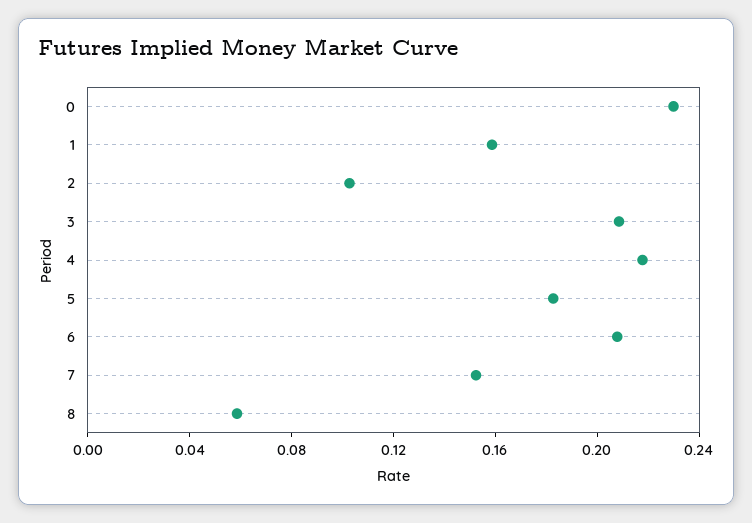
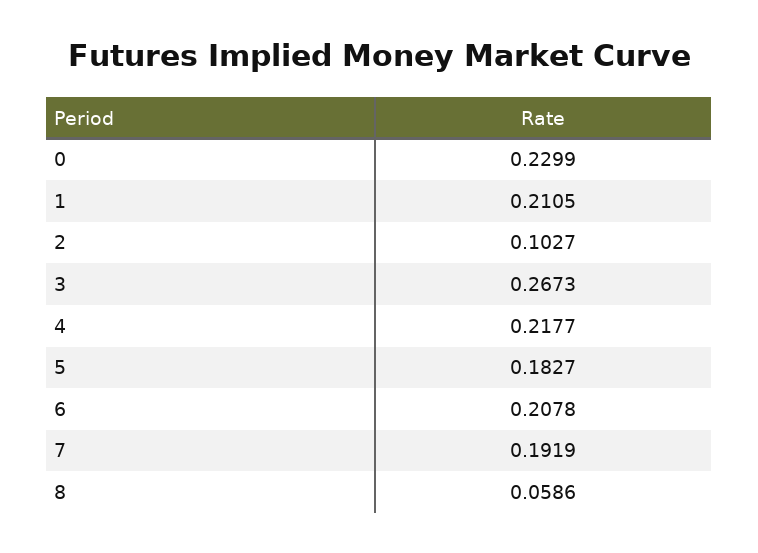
1: 0.16 -> 0.2105
3: 0.21 -> 0.2673
7: 0.15 -> 0.1919

